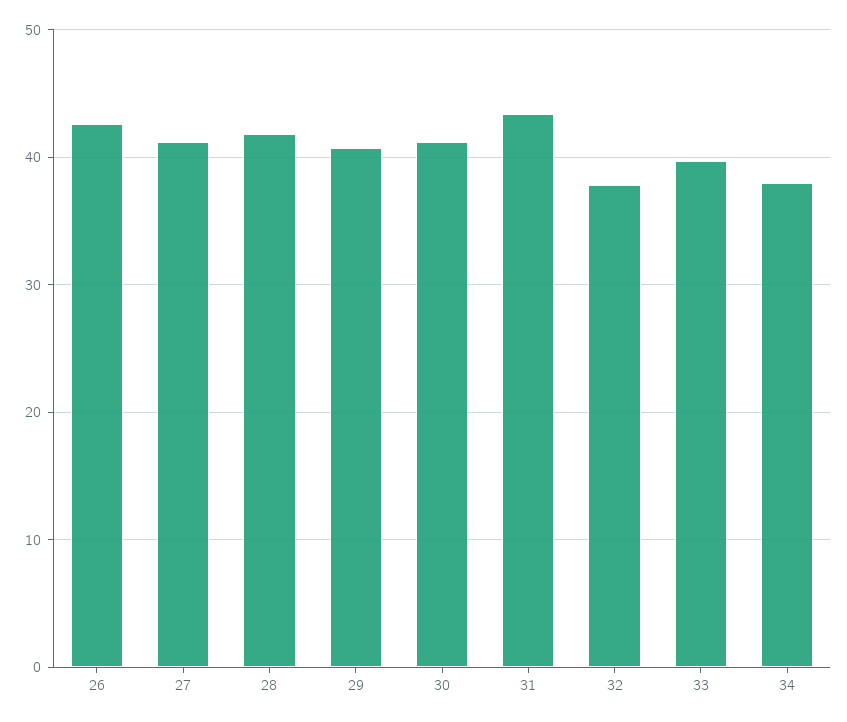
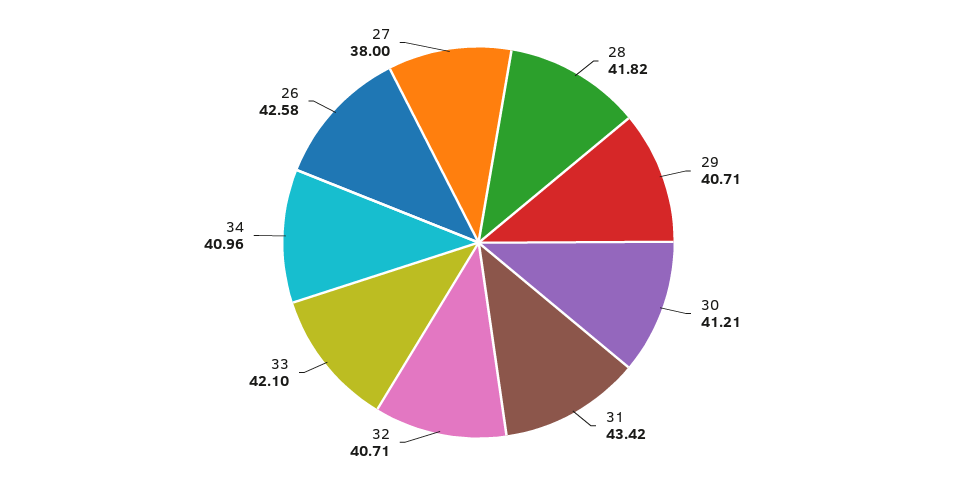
27: 41 -> 38
32: 38 -> 40.71
33: 40 -> 42.1
34: 38 -> 40.96

